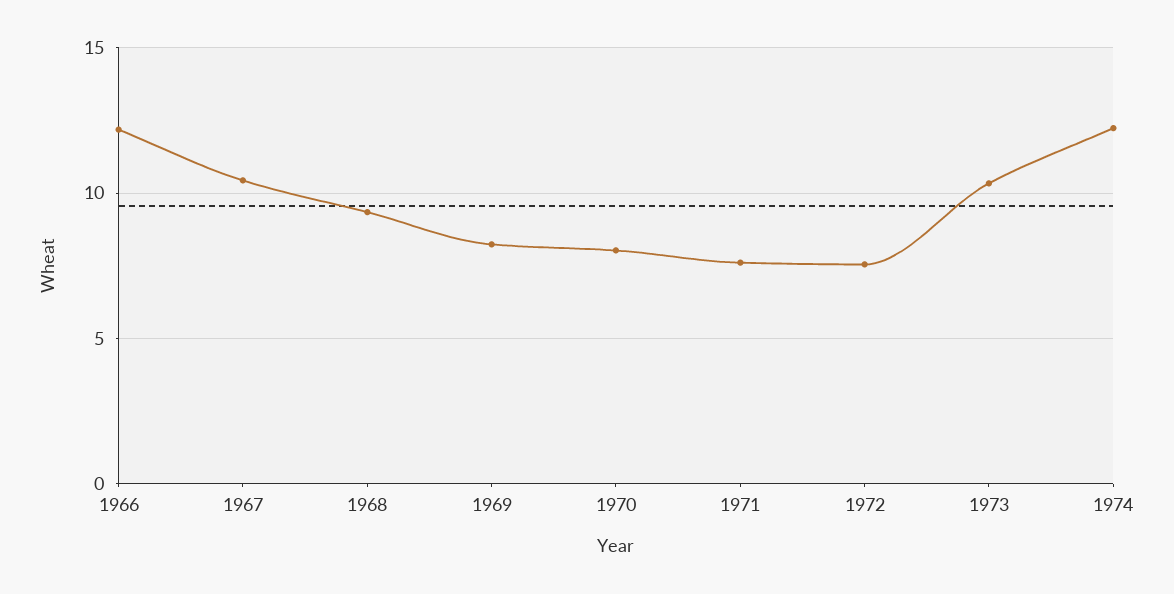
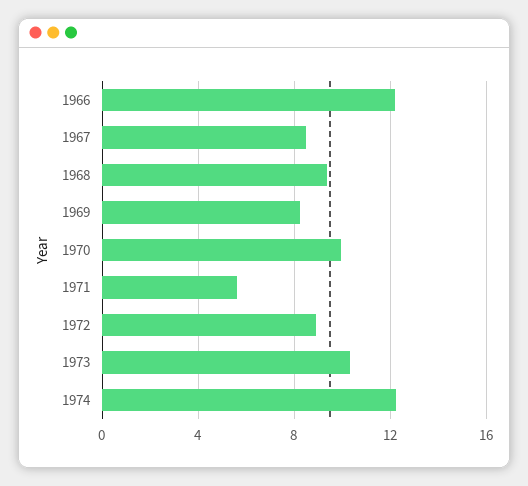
1967: 10.5 -> 8.5
1970: 8 -> 10
1971: 7.5 -> 5.5
1972: 7.5 -> 9

